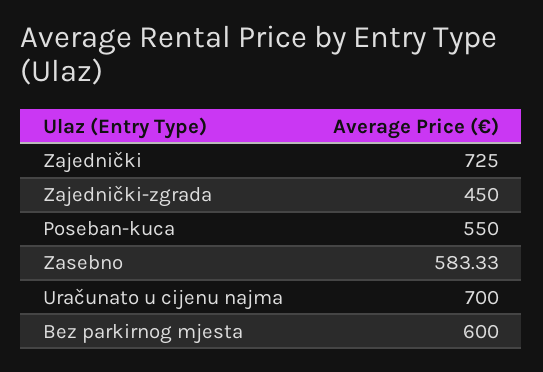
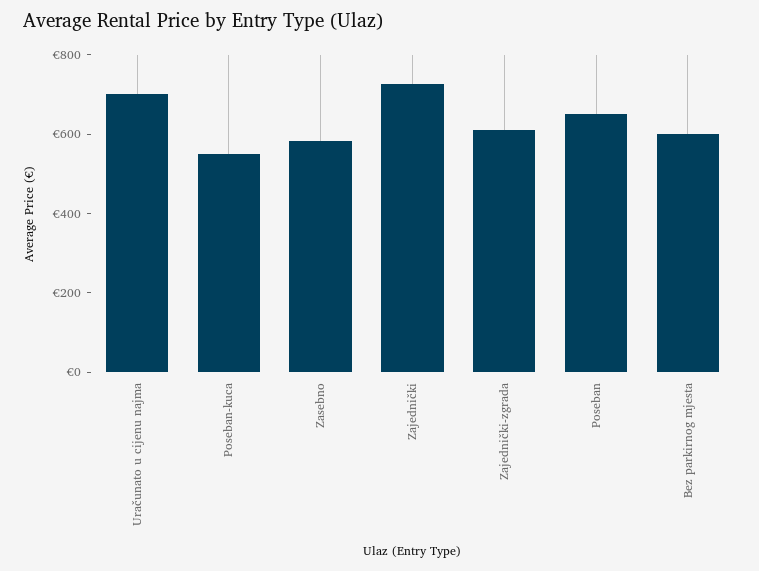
Zajednički-zgrada: 450 -> 600
Poseban: none -> 650

